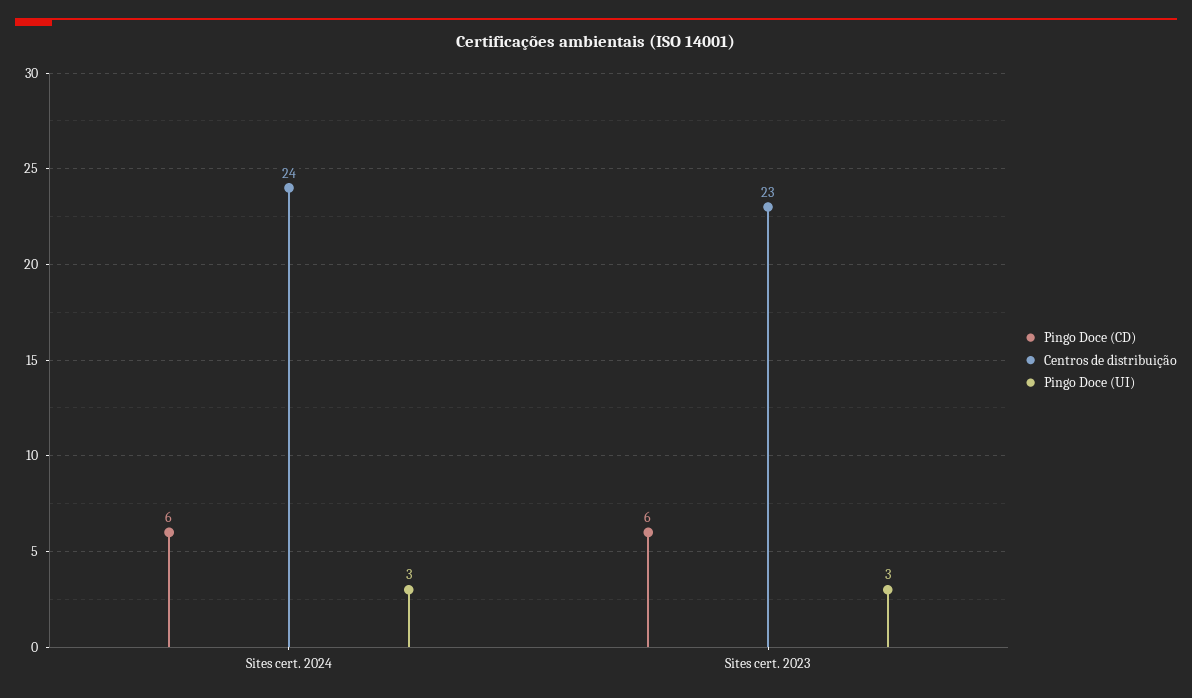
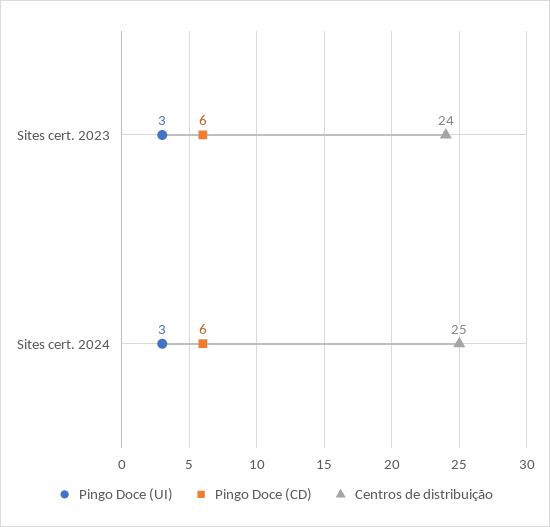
Centros de distribuição, Sites cert. 2024: 24 -> 25
Centros de distribuição, Sites cert. 2023: 23 -> 24

